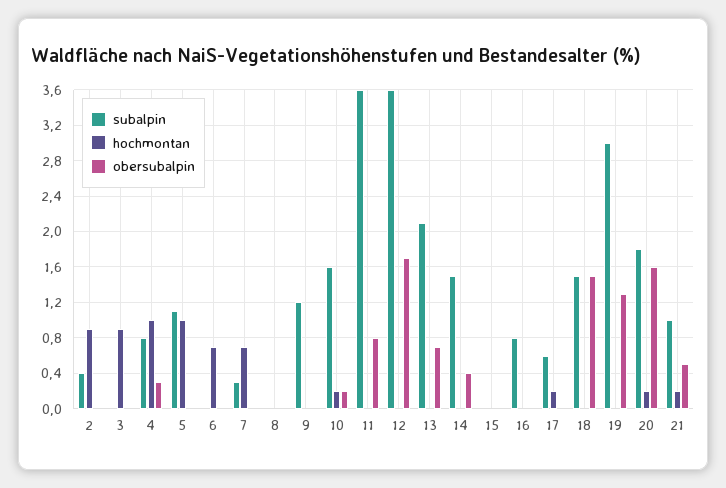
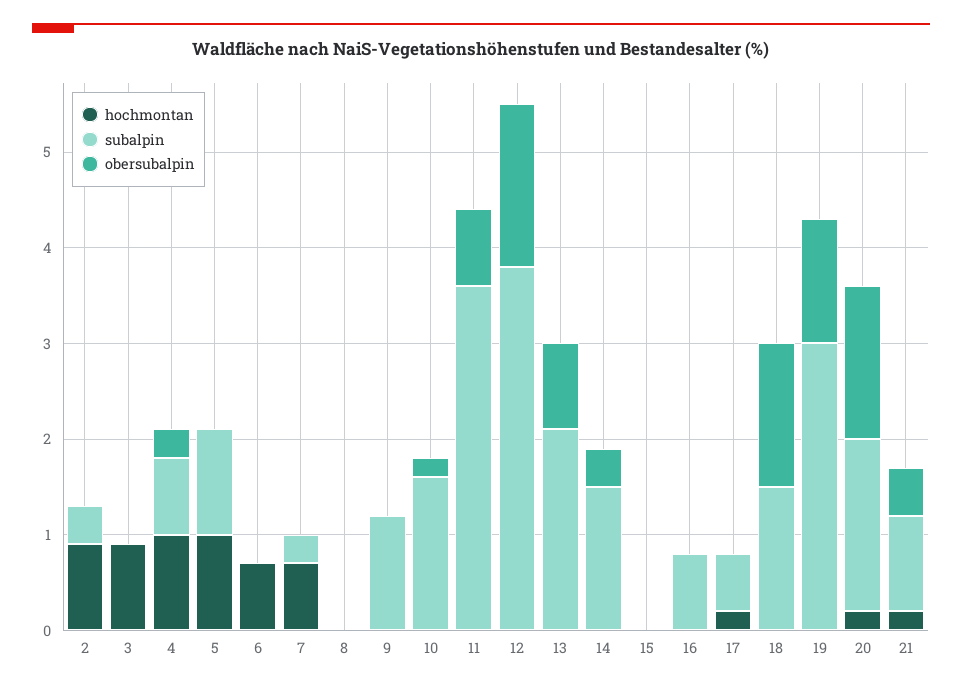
hochmontan, 10: 0.2 -> 0
subalpin, 12: 3.6 -> 3.8
obersubalpin, 13: 0.7 -> 0.9

